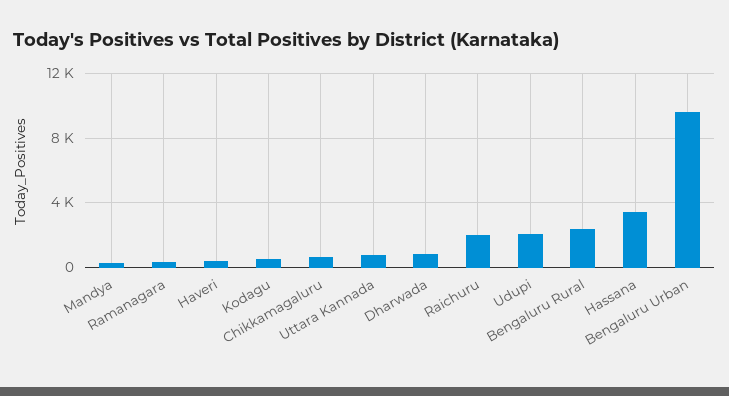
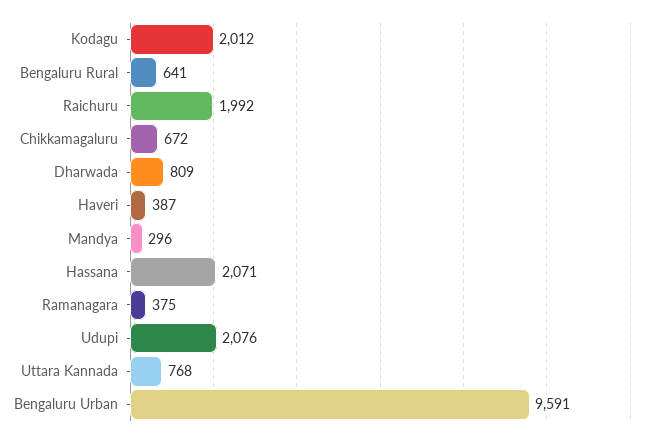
Kodagu: 500 -> 2012
Bengaluru Rural: 2500 -> 641
Hassana: 3500 -> 2071

